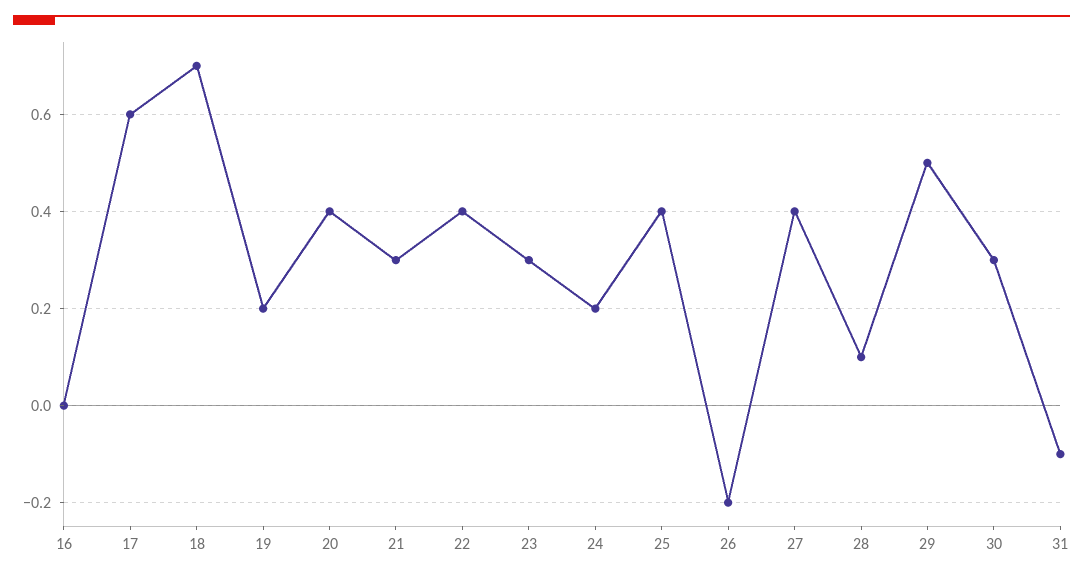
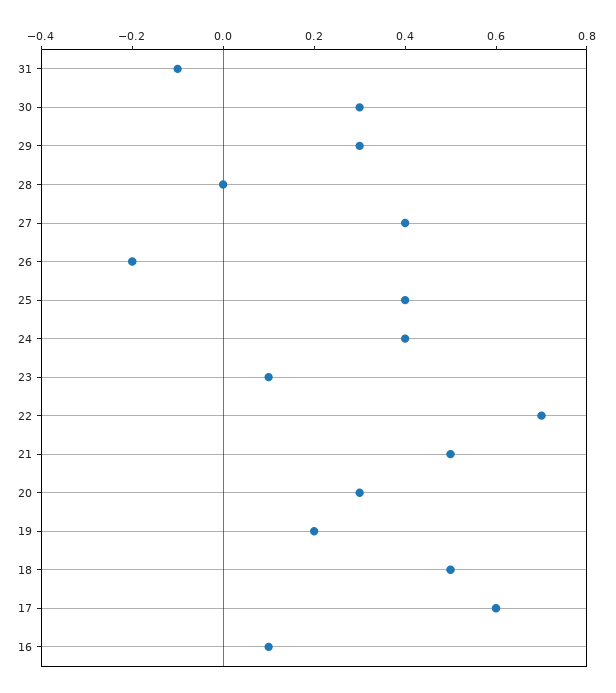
16: 0 -> 0.1
18: 0.7 -> 0.5
20: 0.4 -> 0.3
21: 0.3 -> 0.5
22: 0.4 -> 0.7
23: 0.3 -> 0.1
24: 0.2 -> 0.4
28: 0.1 -> 0
29: 0.5 -> 0.3

